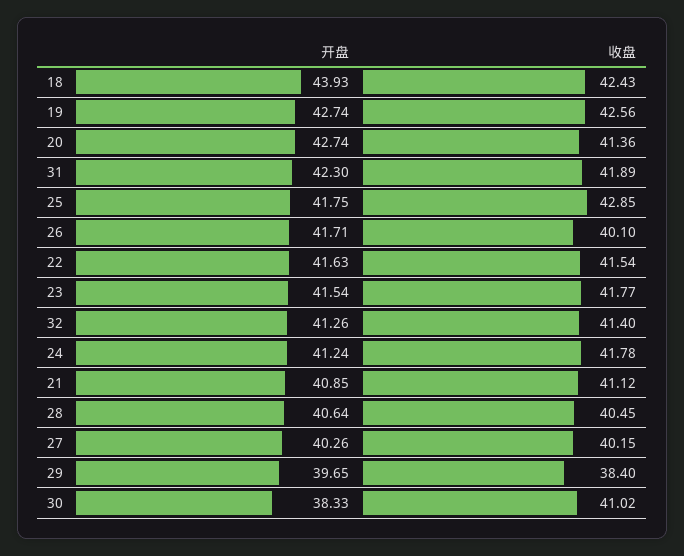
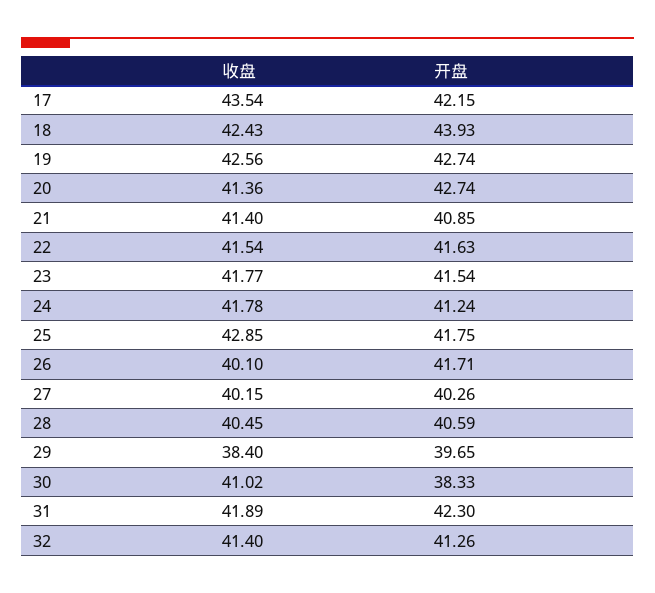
收盘, 21: 41.12 -> 41.4
开盘, 28: 40.64 -> 40.59
收盘, 17: none -> 43.54
开盘, 17: none -> 42.15

